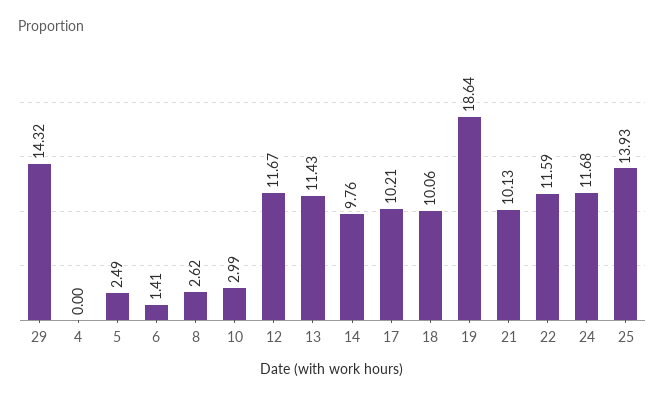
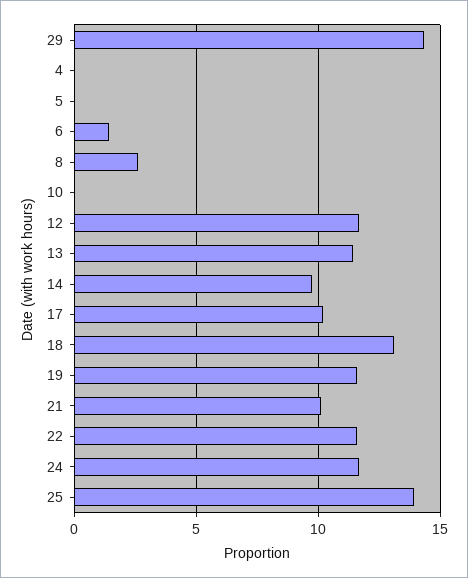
5: 2.49 -> 0
10: 2.99 -> 0
18: 10.06 -> 13
19: 18.64 -> 11.5

